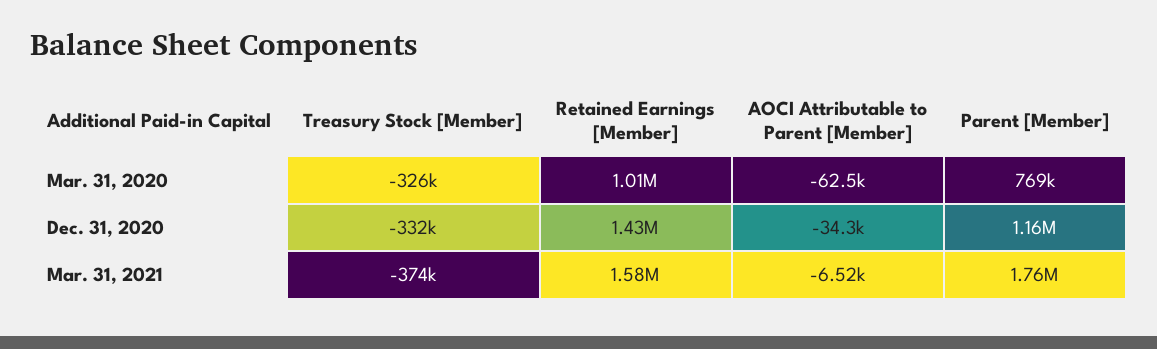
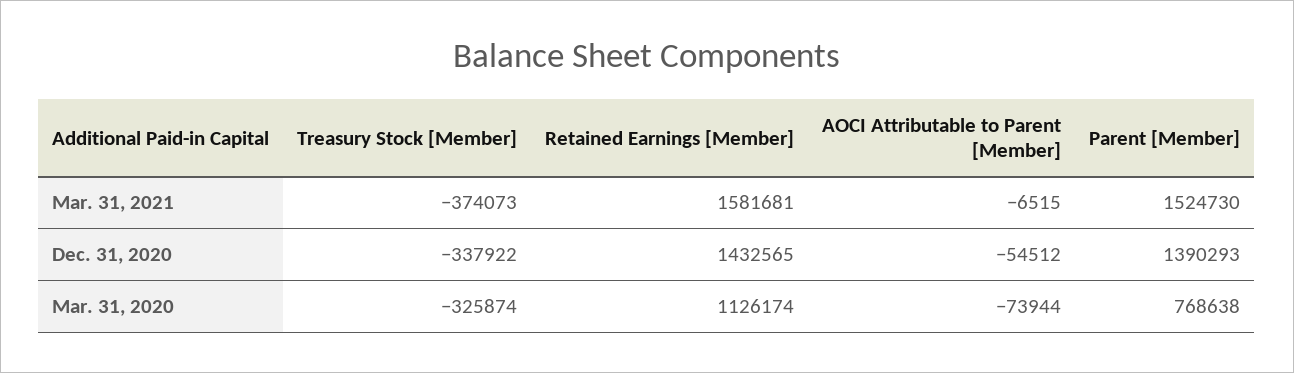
Retained Earnings [Member], Mar. 31, 2020: 1010000 -> 1126174
AOCI Attributable to Parent [Member], Mar. 31, 2020: -62500 -> -73944
Treasury Stock [Member], Dec. 31, 2020: -332000 -> -337922
AOCI Attributable to Parent [Member], Dec. 31, 2020: -34300 -> -54512
Parent [Member], Dec. 31, 2020: 1160000 -> 1390293
Parent [Member], Mar. 31, 2021: 1760000 -> 1524730

